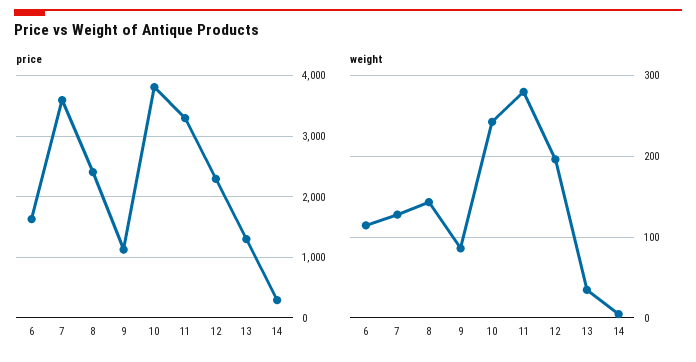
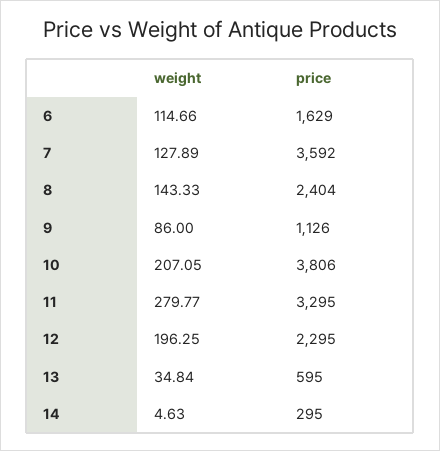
price, 13: 1300 -> 595
weight, 10: 240 -> 207.05

